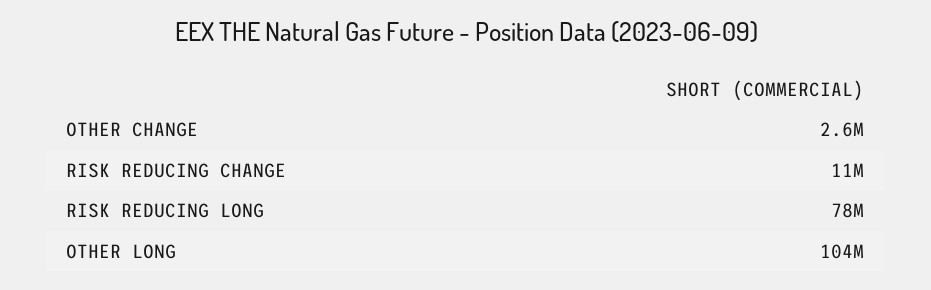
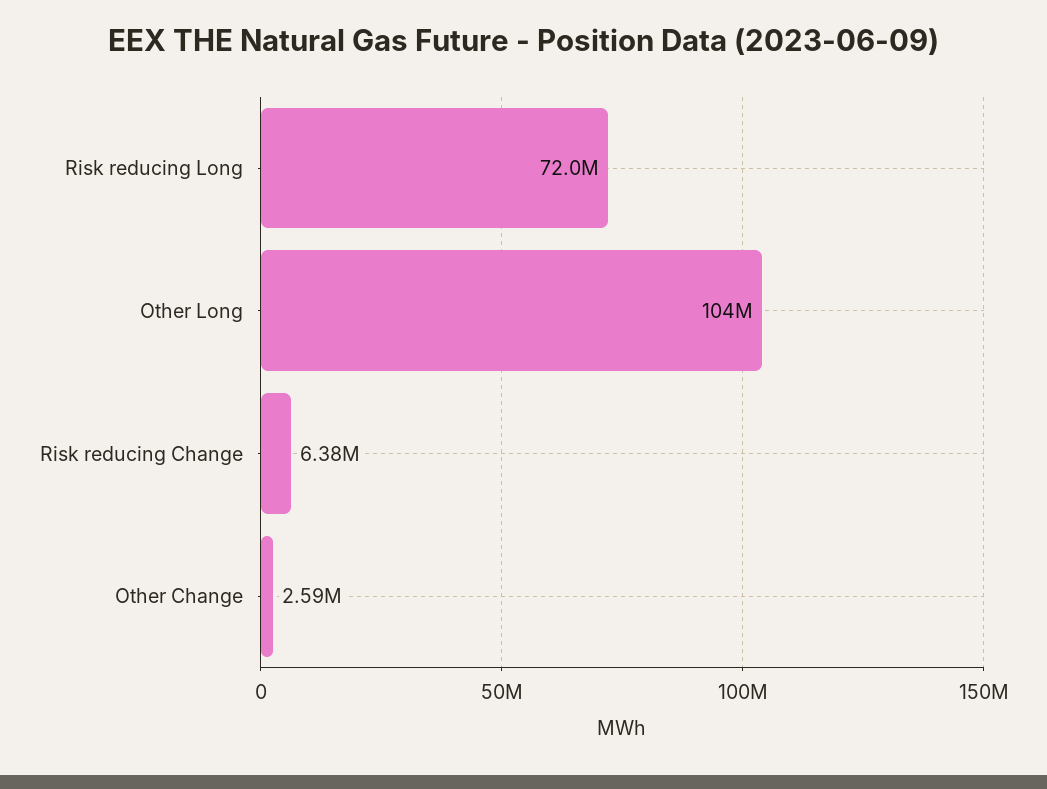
RISK REDUCING CHANGE: 11000000 -> 6380000
RISK REDUCING LONG: 78000000 -> 72000000

